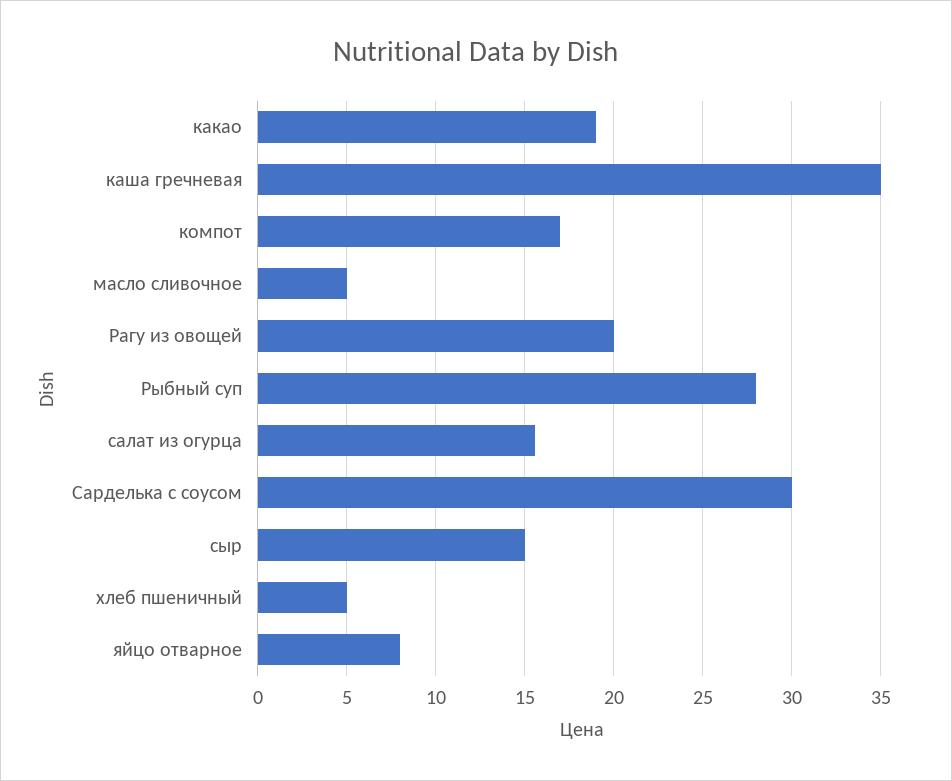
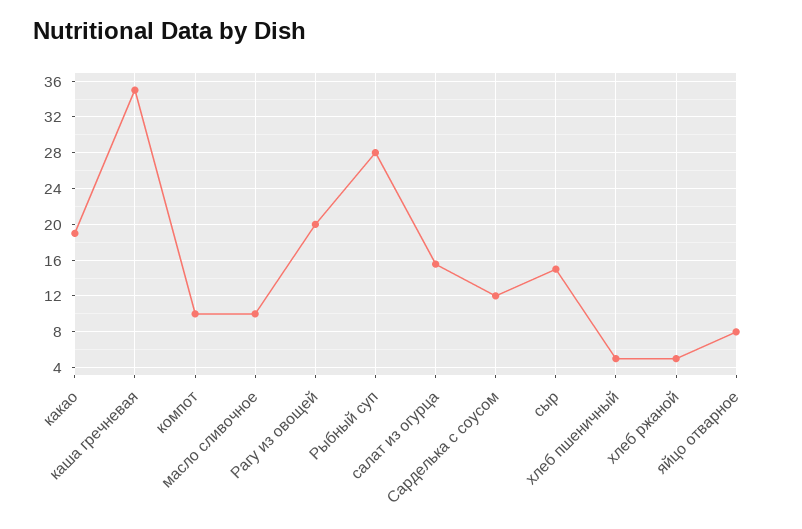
компот: 17 -> 10
масло сливочное: 5 -> 10
Сарделька с соусом: 30 -> 12
хлеб ржаной: none -> 5

